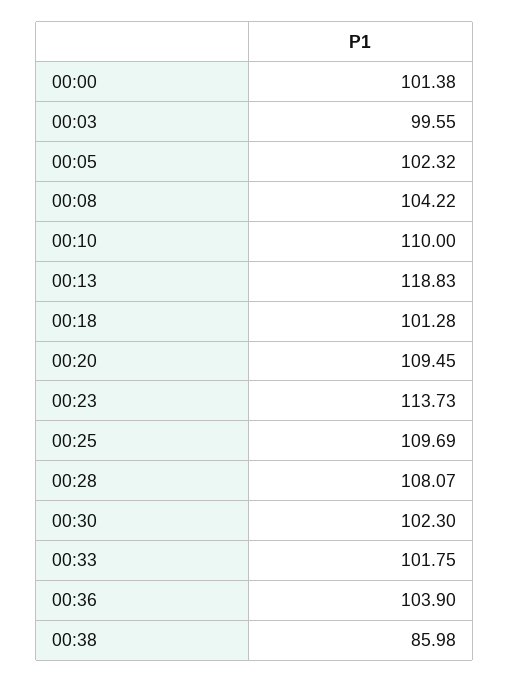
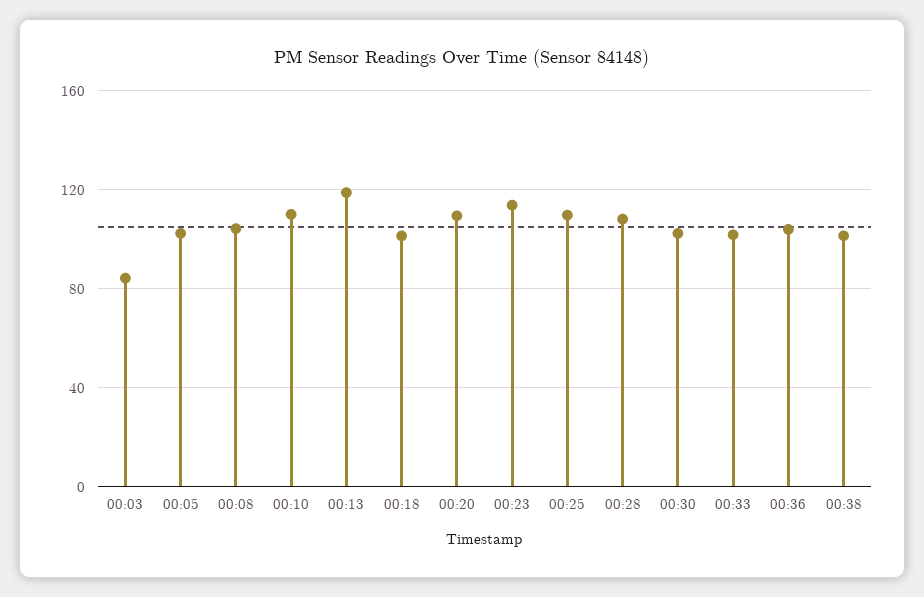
00:00: 101.38 -> none
00:03: 99.55 -> 85
00:38: 85.98 -> 100

